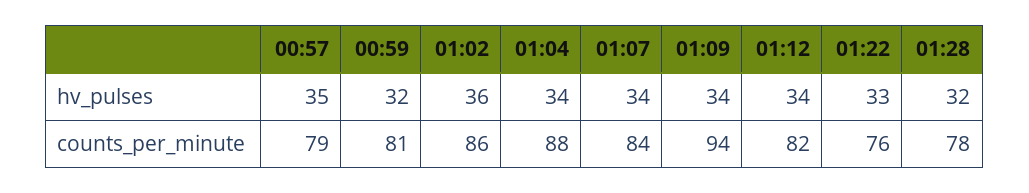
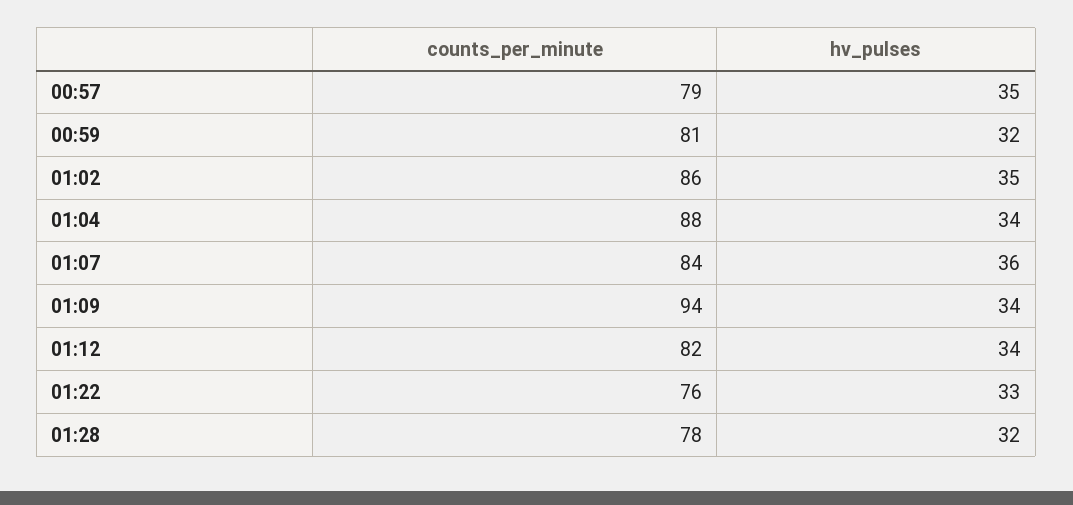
01:02, hv_pulses: 36 -> 35
01:07, hv_pulses: 34 -> 36

